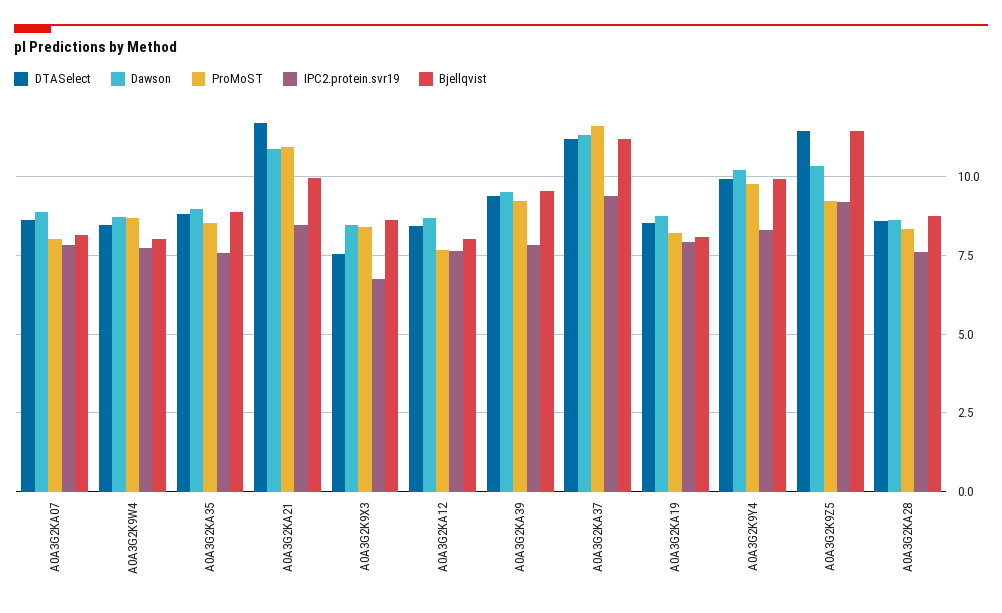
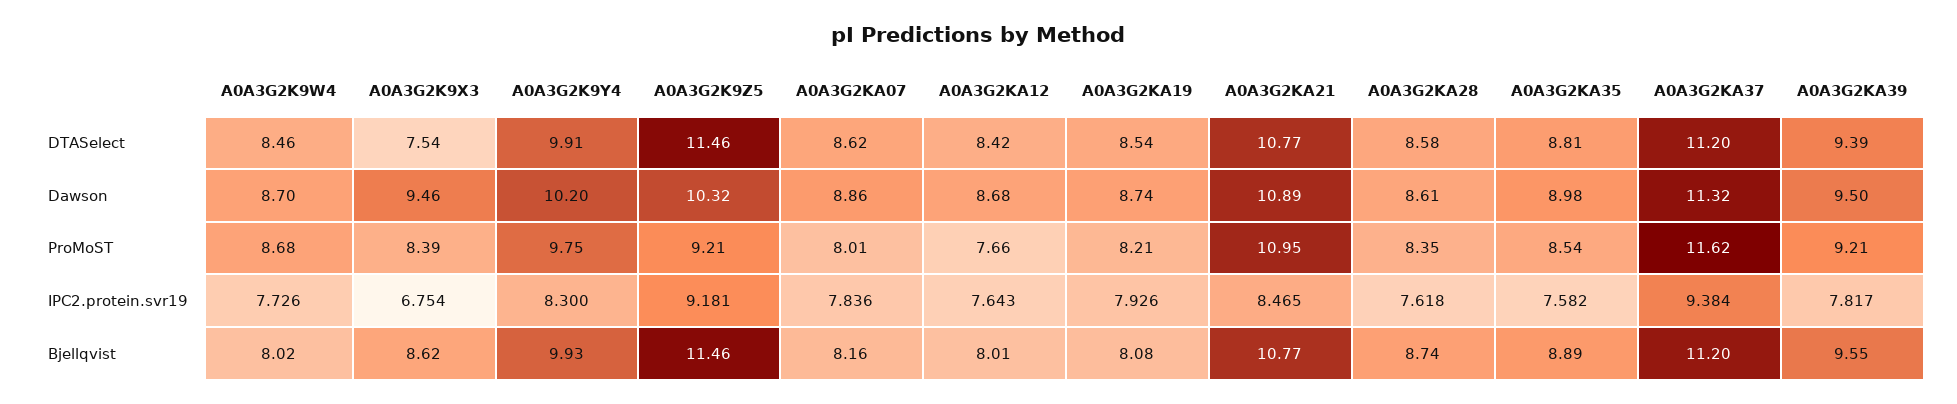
DTASelect, A0A3G2KA21: 11.75 -> 10.77
Bjellqvist, A0A3G2KA21: 10 -> 10.77
Dawson, A0A3G2K9X3: 8.5 -> 9.46

